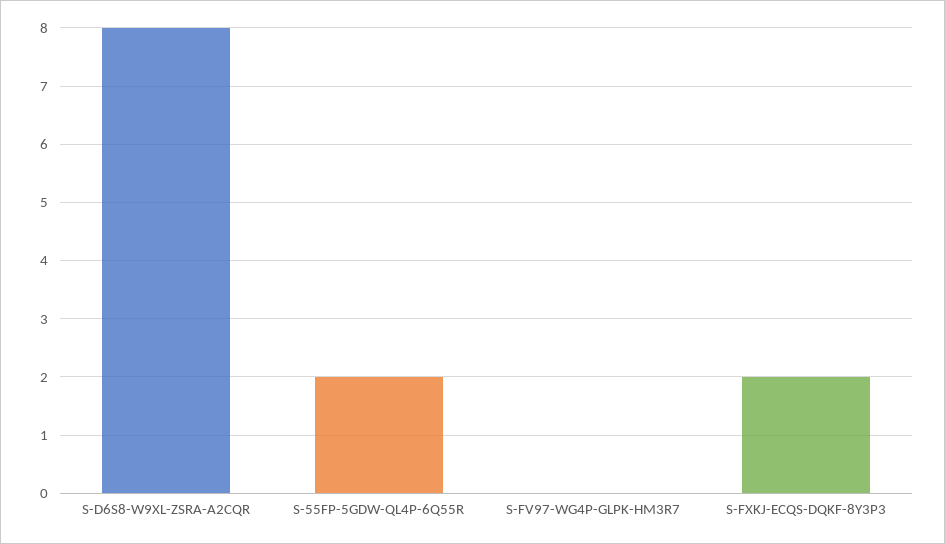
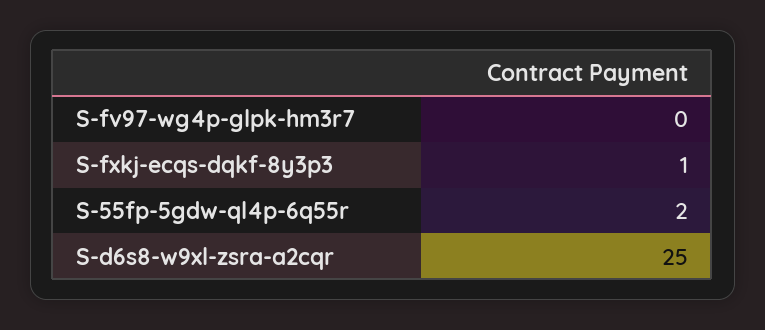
S-D6S8-W9XL-ZSRA-A2CQR: 8 -> 25
S-FXKJ-ECQS-DQKF-8Y3P3: 2 -> 1

